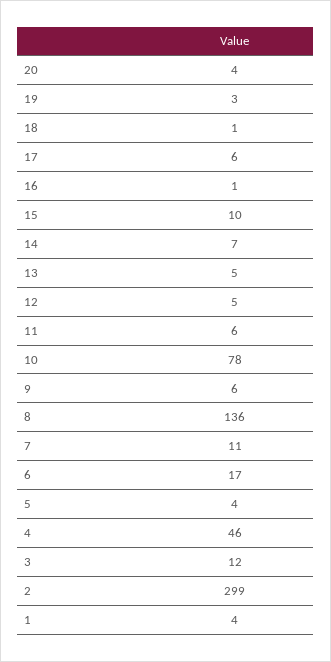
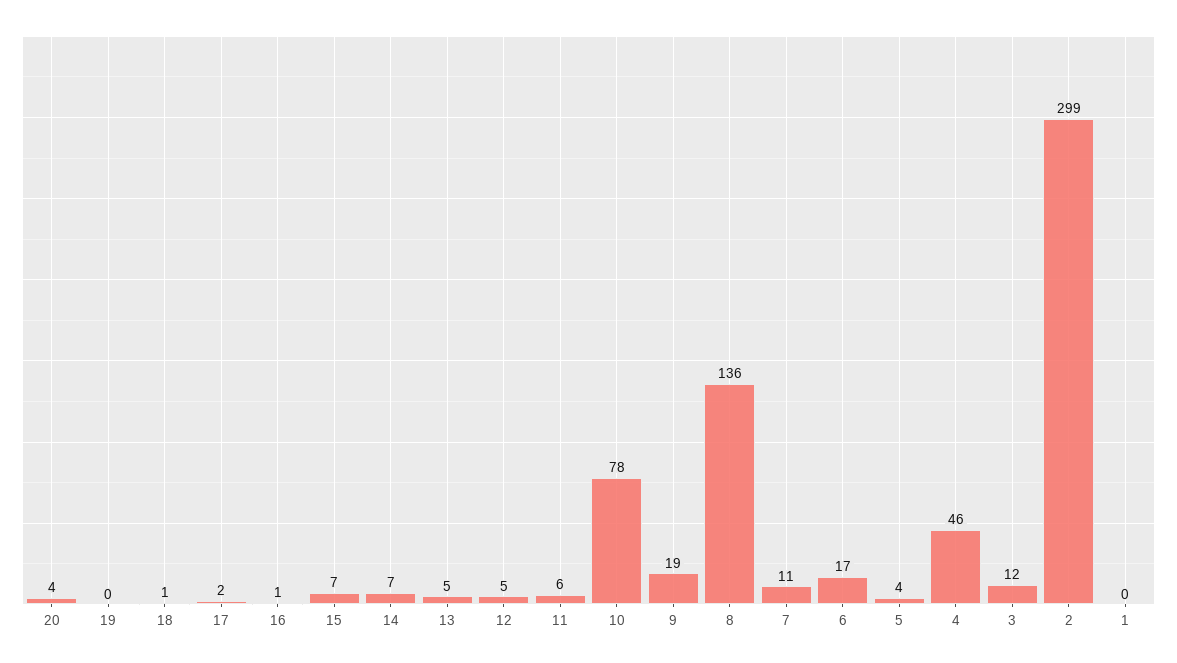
19: 3 -> 0
17: 6 -> 2
15: 10 -> 7
9: 6 -> 19
1: 4 -> 0

